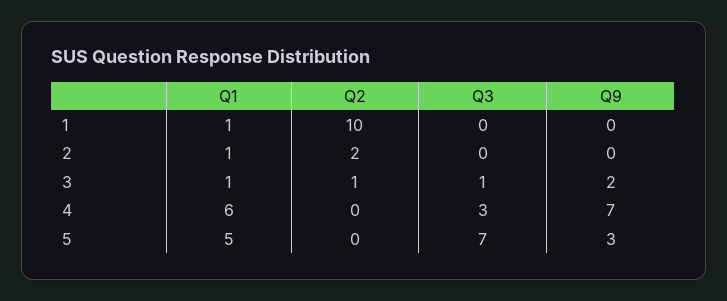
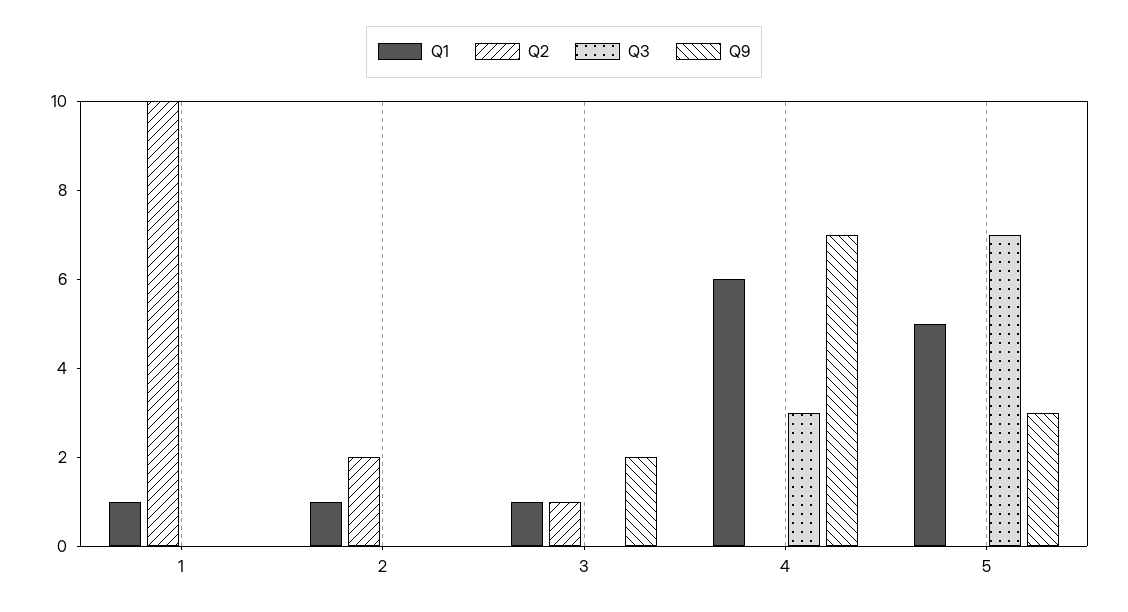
Q3, 3: 1 -> 0

